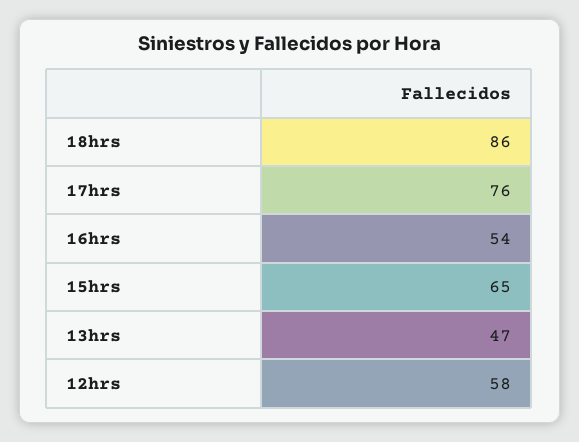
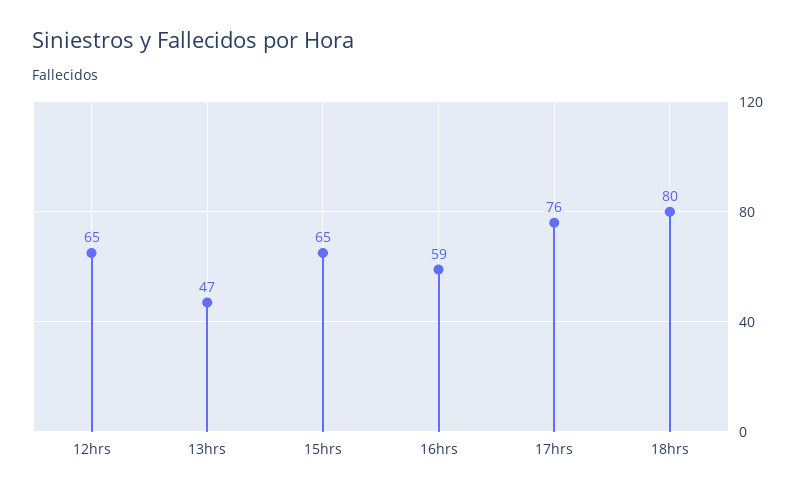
18hrs: 86 -> 80
16hrs: 54 -> 59
12hrs: 58 -> 65

